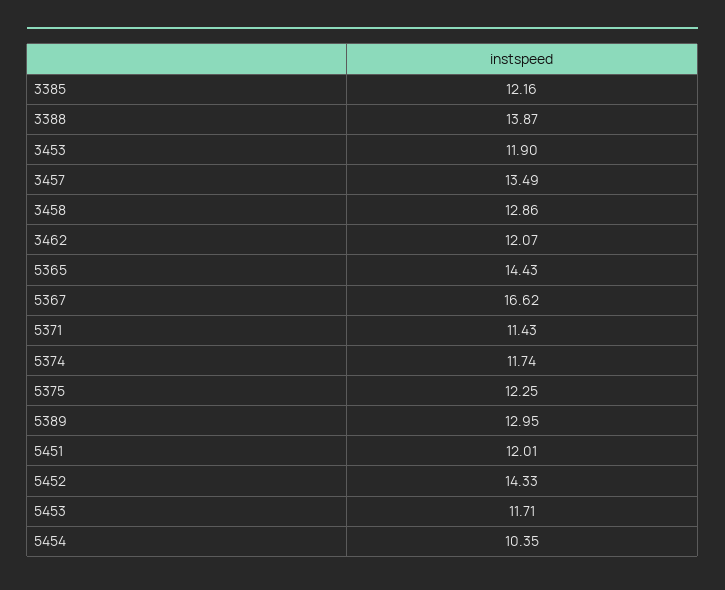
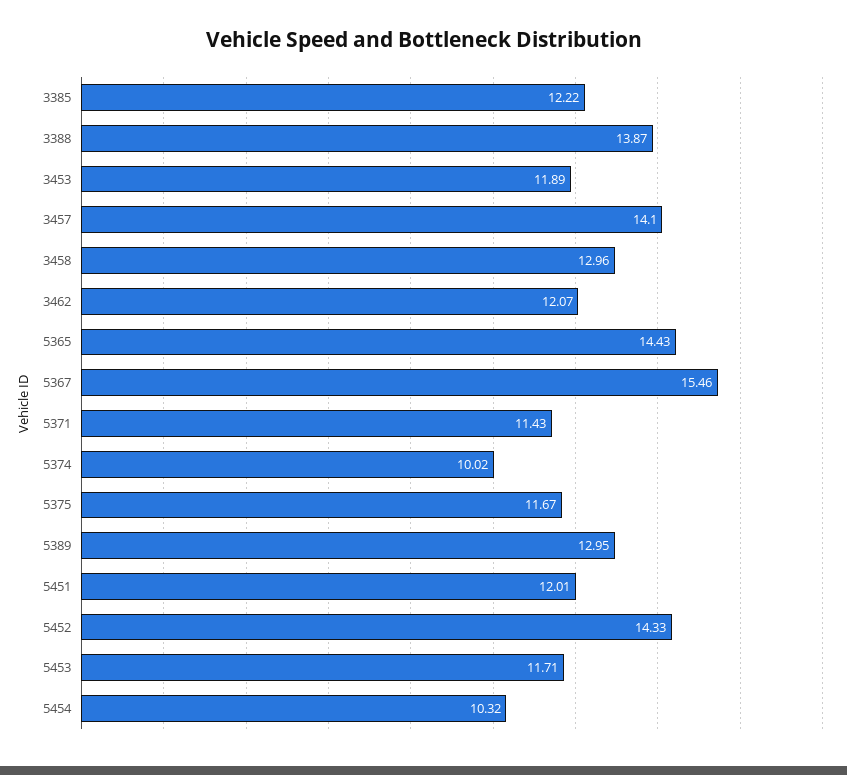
3385: 12.16 -> 12.22
3453: 11.9 -> 11.89
3457: 13.49 -> 14.1
3458: 12.86 -> 12.96
5367: 16.62 -> 15.46
5374: 11.74 -> 10.02
5375: 12.25 -> 11.67
5454: 10.35 -> 10.32

